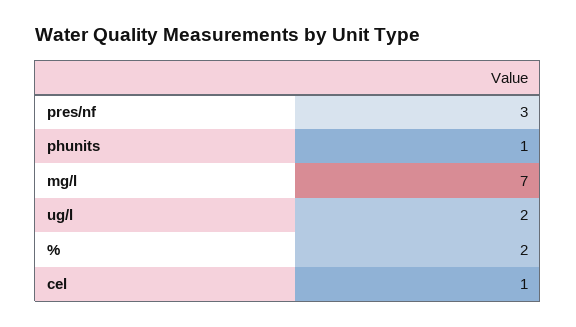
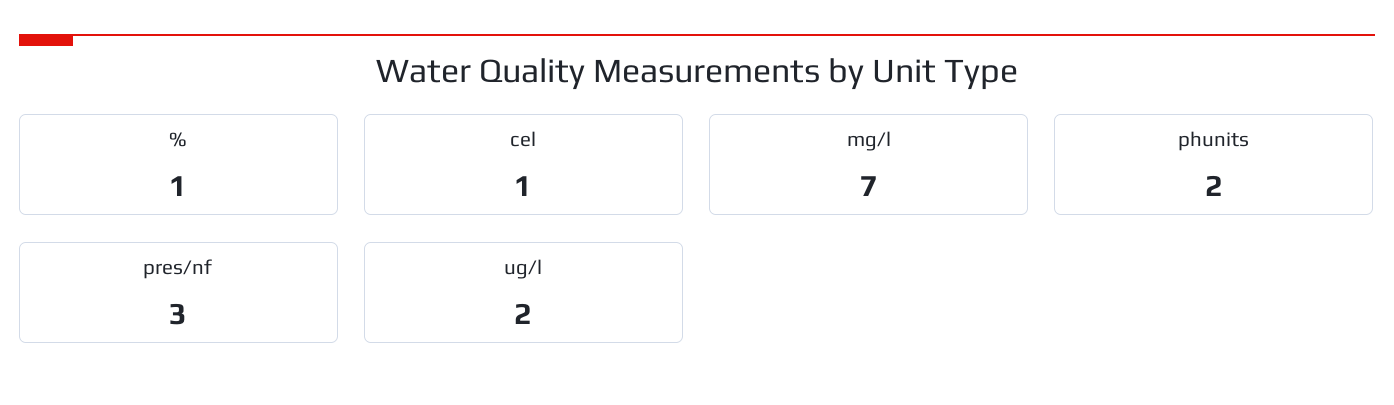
phunits: 1 -> 2
%: 2 -> 1

